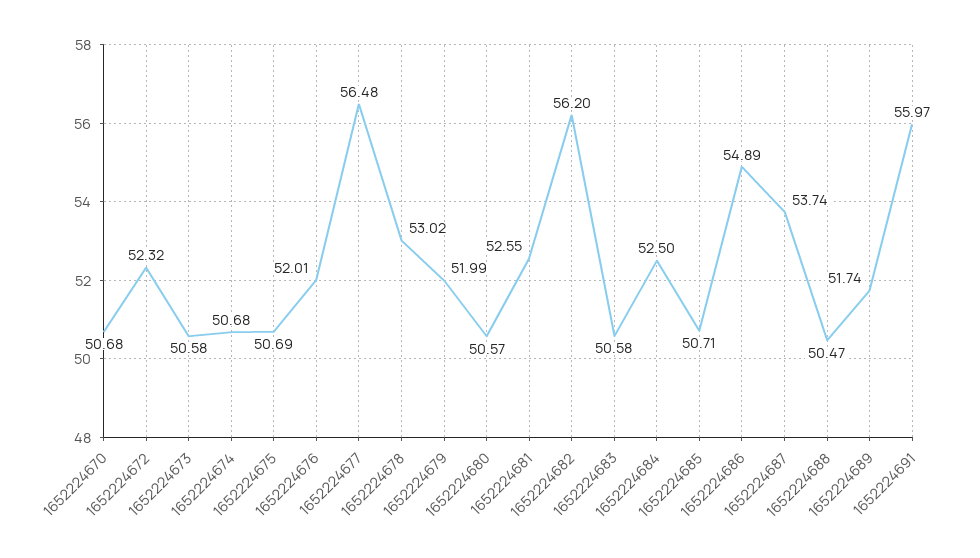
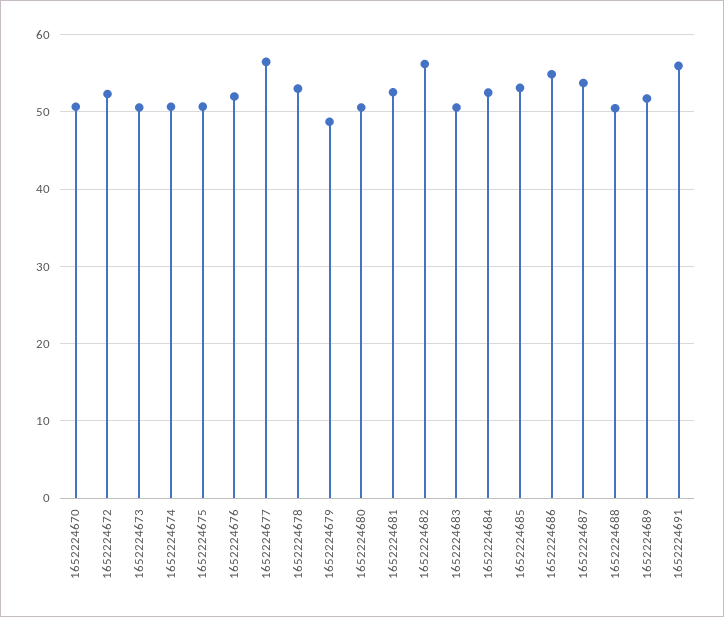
1652224679: 51.99 -> 49
1652224685: 50.71 -> 53

